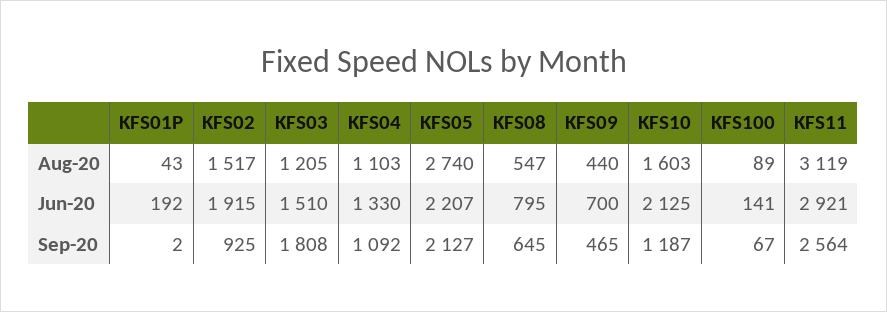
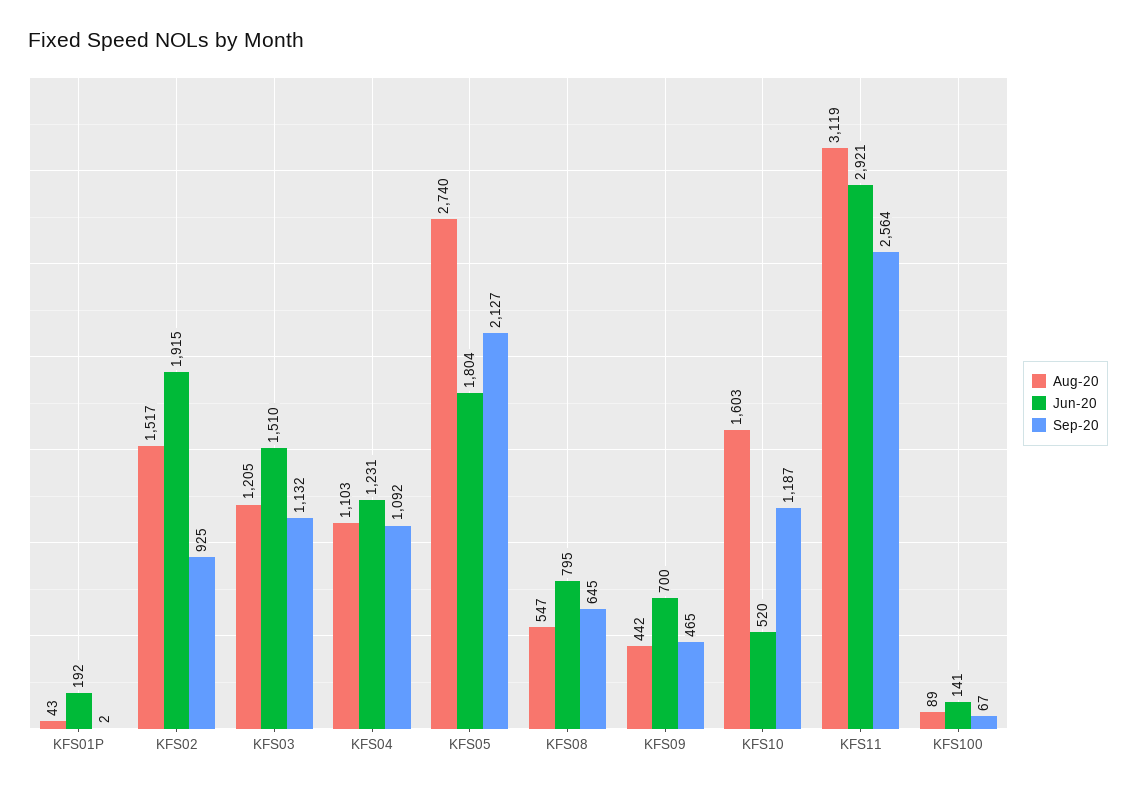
Aug-20, KFS09: 440 -> 442
Jun-20, KFS04: 1330 -> 1231
Jun-20, KFS05: 2207 -> 1804
Jun-20, KFS10: 2125 -> 520
Sep-20, KFS03: 1808 -> 1132

